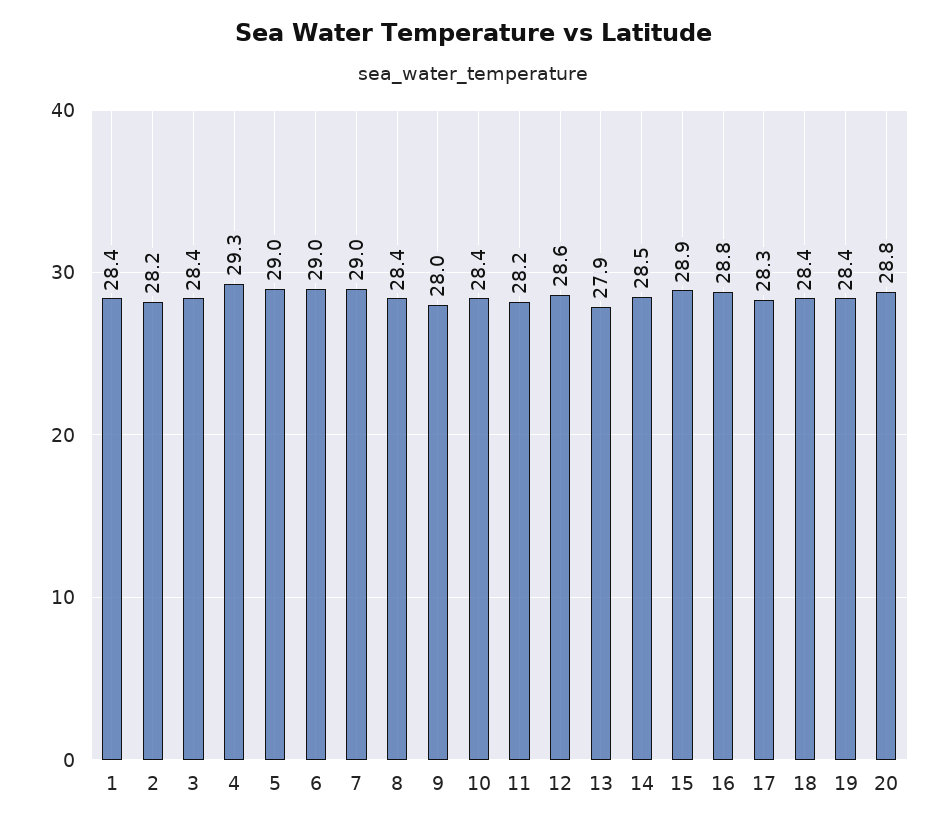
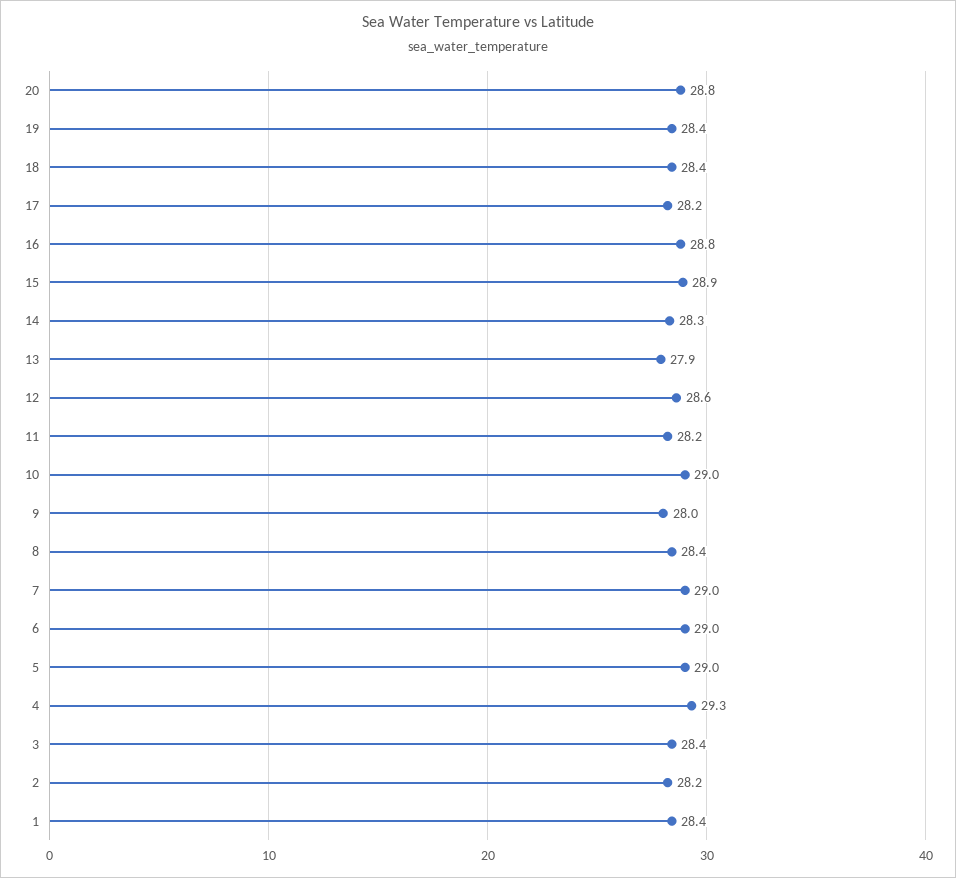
10: 28.4 -> 29
14: 28.5 -> 28.3
17: 28.3 -> 28.2

